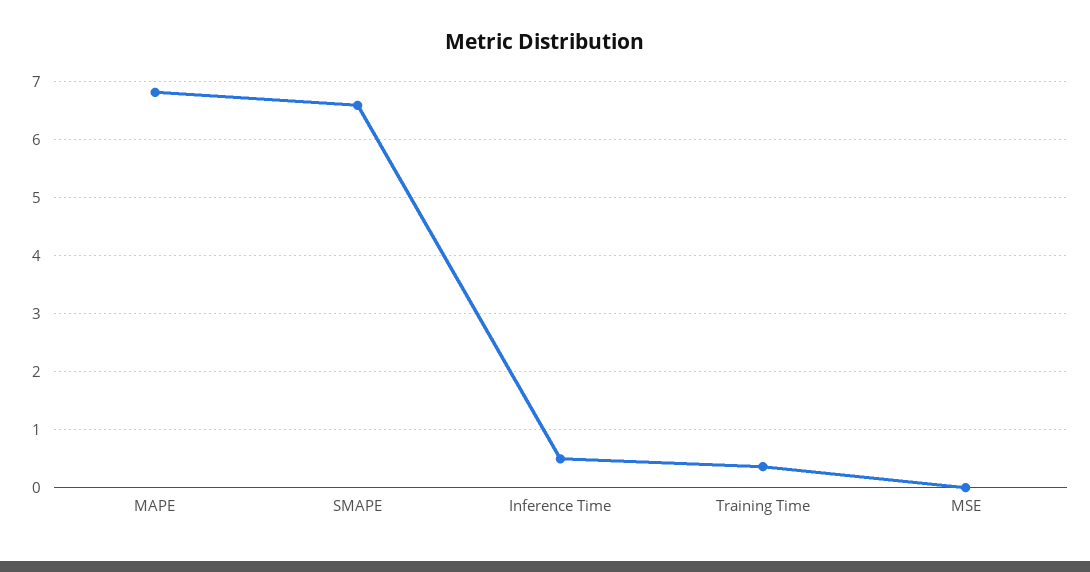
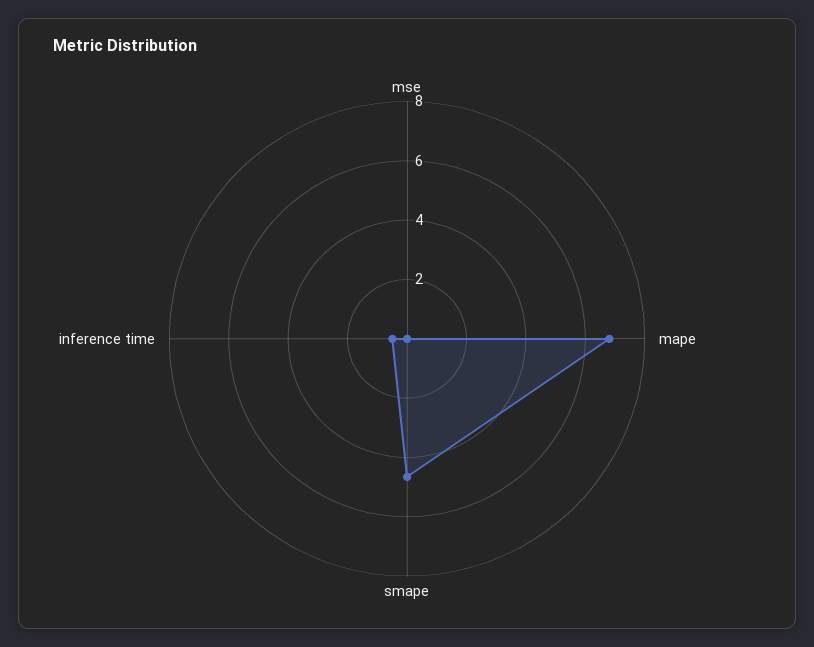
SMAPE: 6.6 -> 4.5
Training Time: 0.4 -> none

